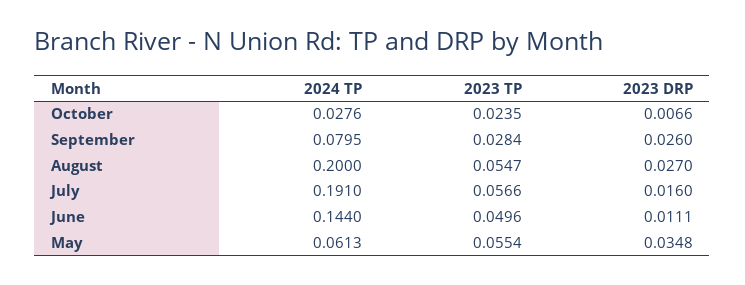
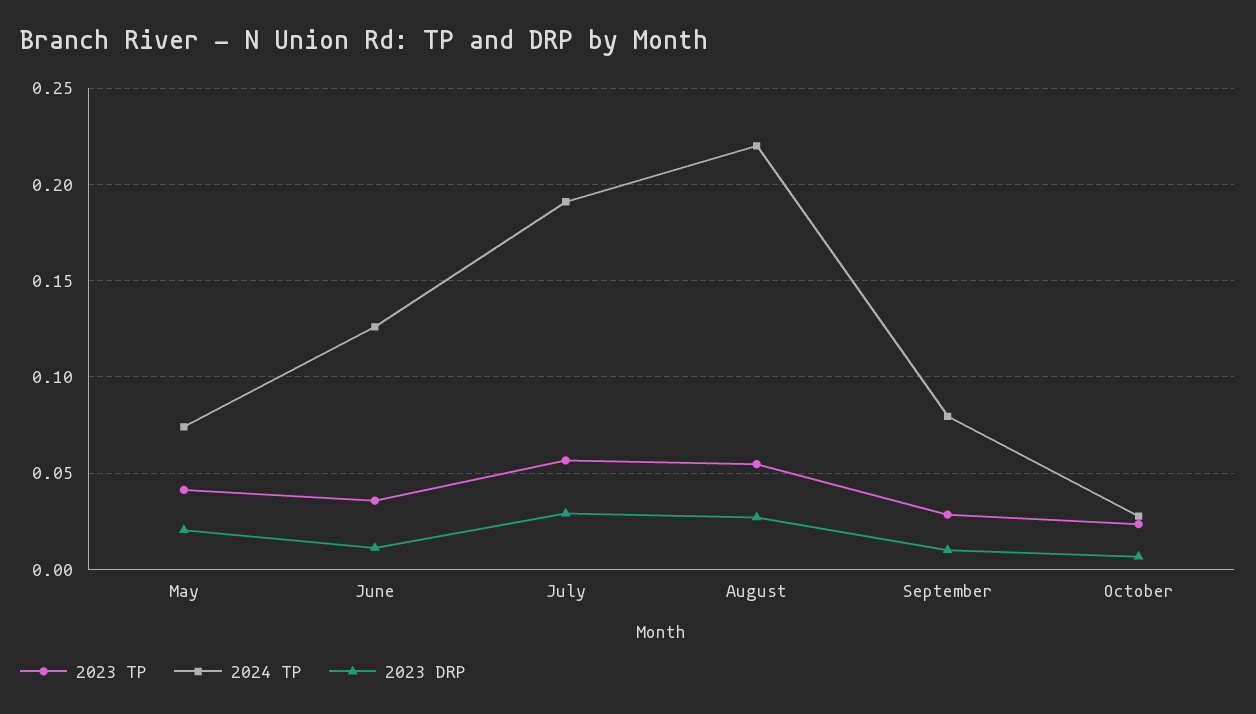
2023 DRP, September: 0.026 -> 0.01
2024 TP, August: 0.2 -> 0.22
2023 DRP, July: 0.016 -> 0.03
2024 TP, June: 0.144 -> 0.125
2023 TP, June: 0.0496 -> 0.035
2024 TP, May: 0.0613 -> 0.075
2023 TP, May: 0.0554 -> 0.04
2023 DRP, May: 0.0348 -> 0.02

